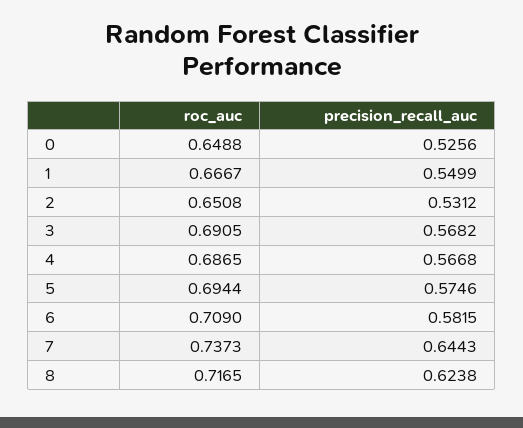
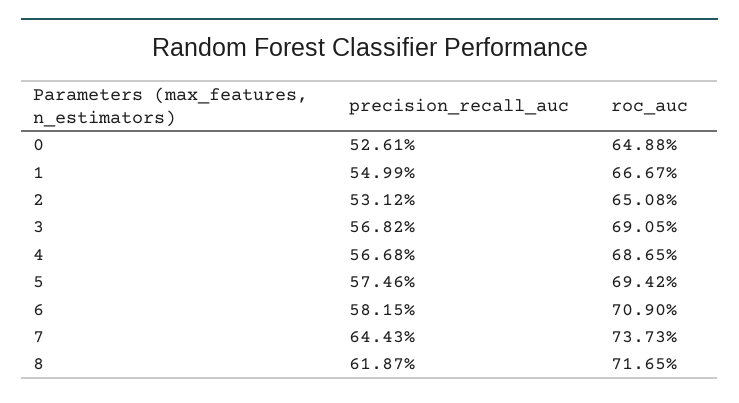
precision_recall_auc, 0: 0.5256 -> 0.5261
roc_auc, 5: 0.6944 -> 0.6942
precision_recall_auc, 8: 0.6238 -> 0.6187

